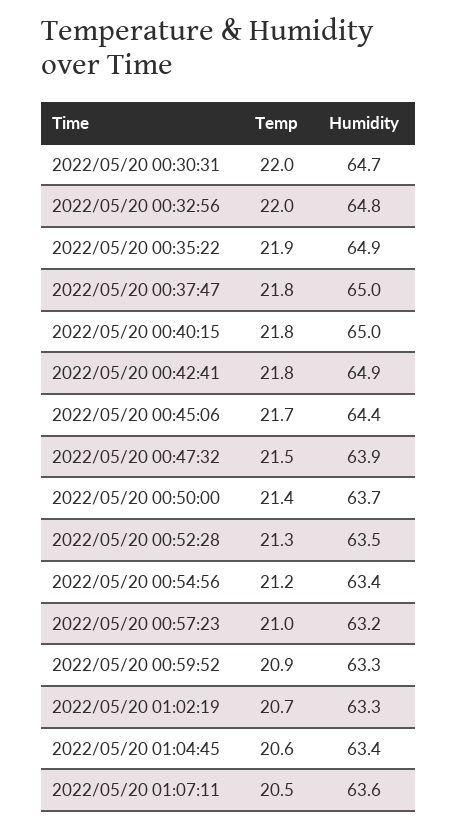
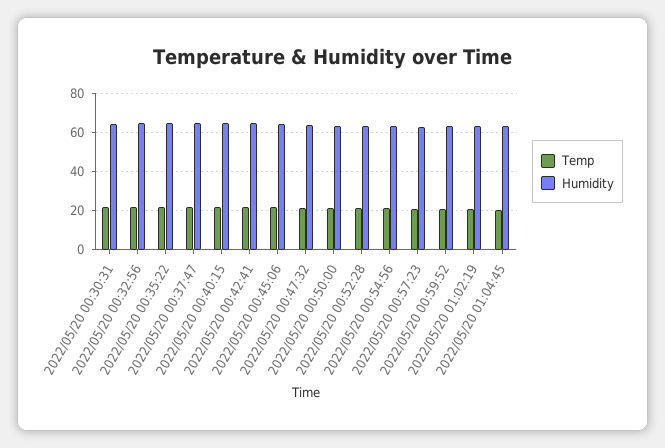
Temp, 2022/05/20 01:07:11: 20.5 -> none
Humidity, 2022/05/20 01:07:11: 63.6 -> none

